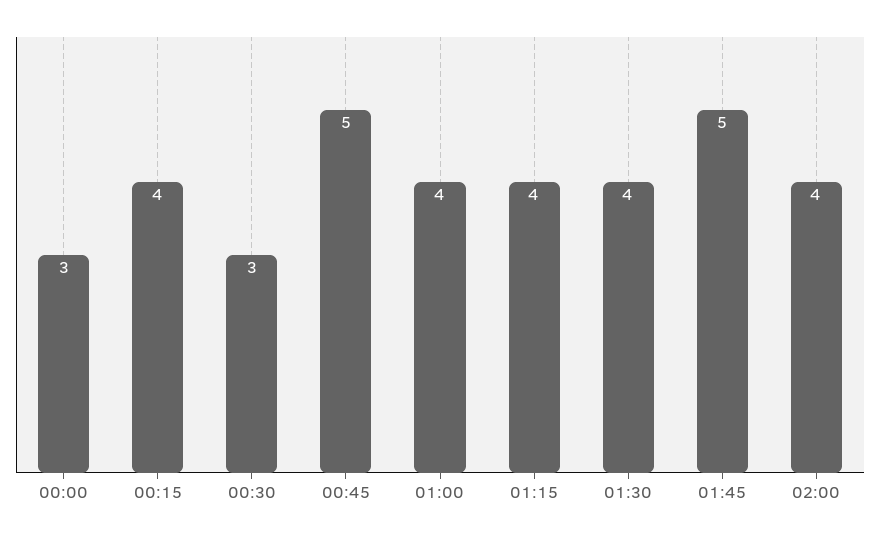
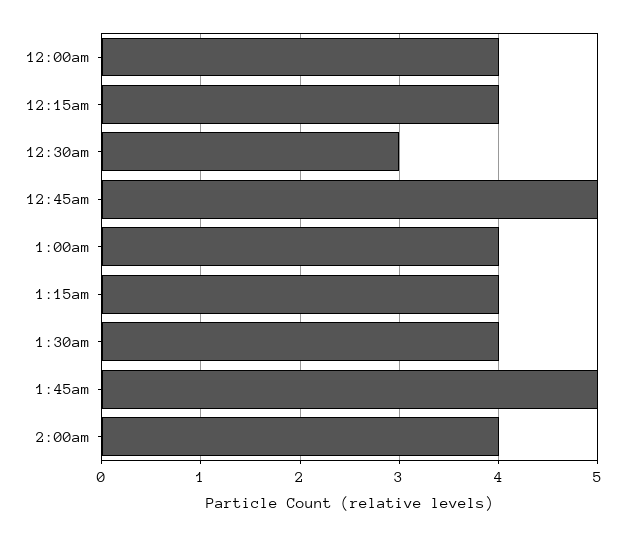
00:00: 3 -> 4

